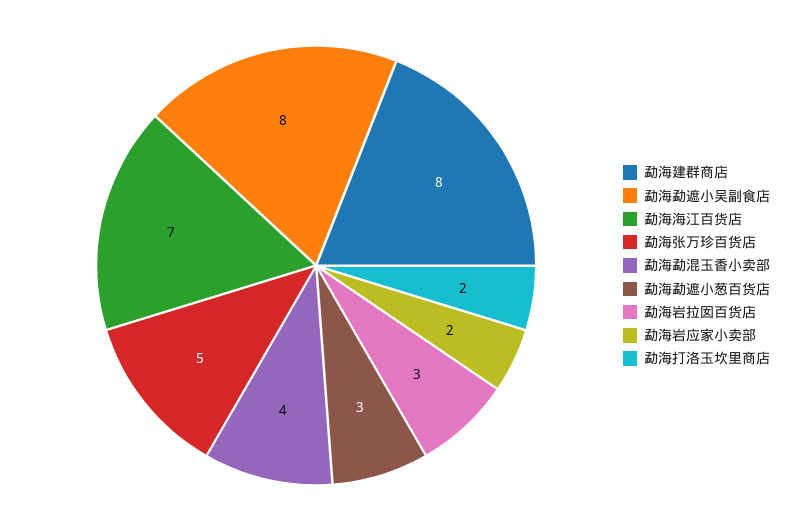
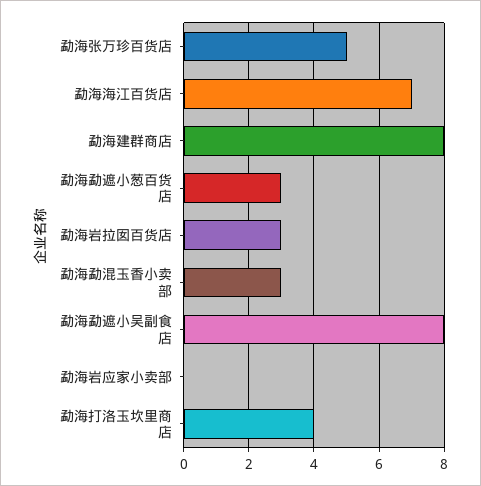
勐海勐混玉香小卖部: 4 -> 3
勐海岩应家小卖部: 2 -> 0
勐海打洛玉坎里商店: 2 -> 4

